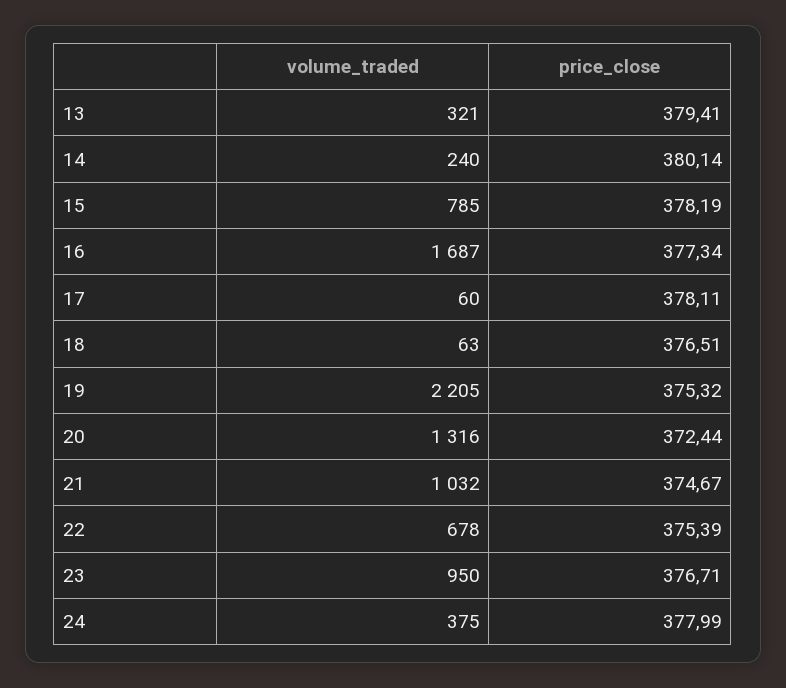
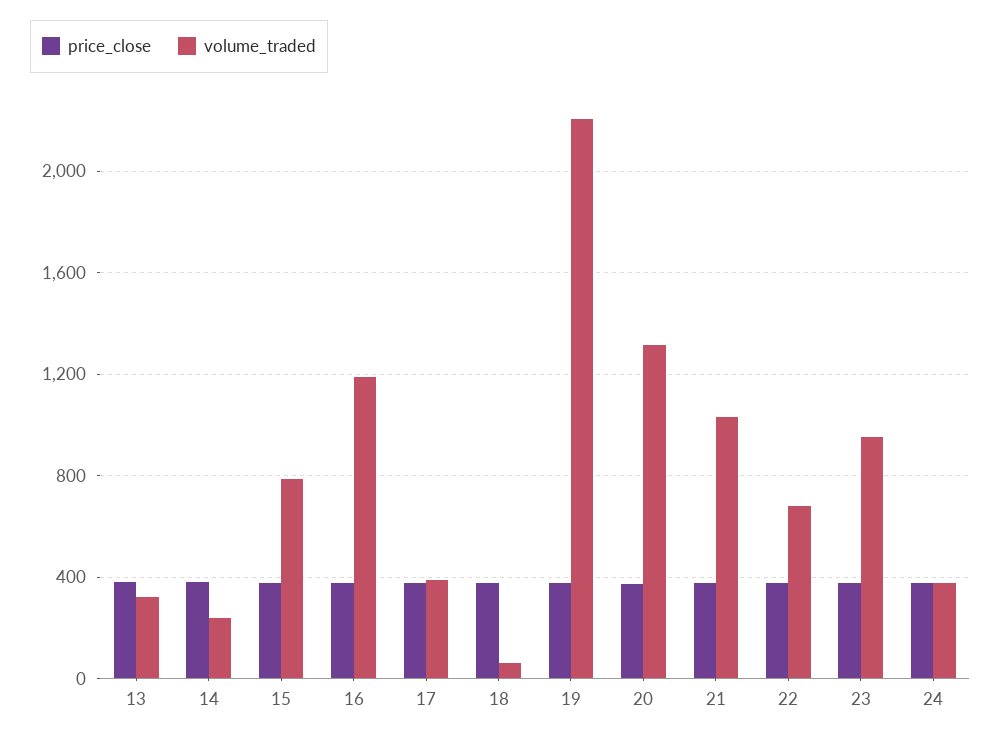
volume_traded, 16: 1687 -> 1200
volume_traded, 17: 60 -> 400

